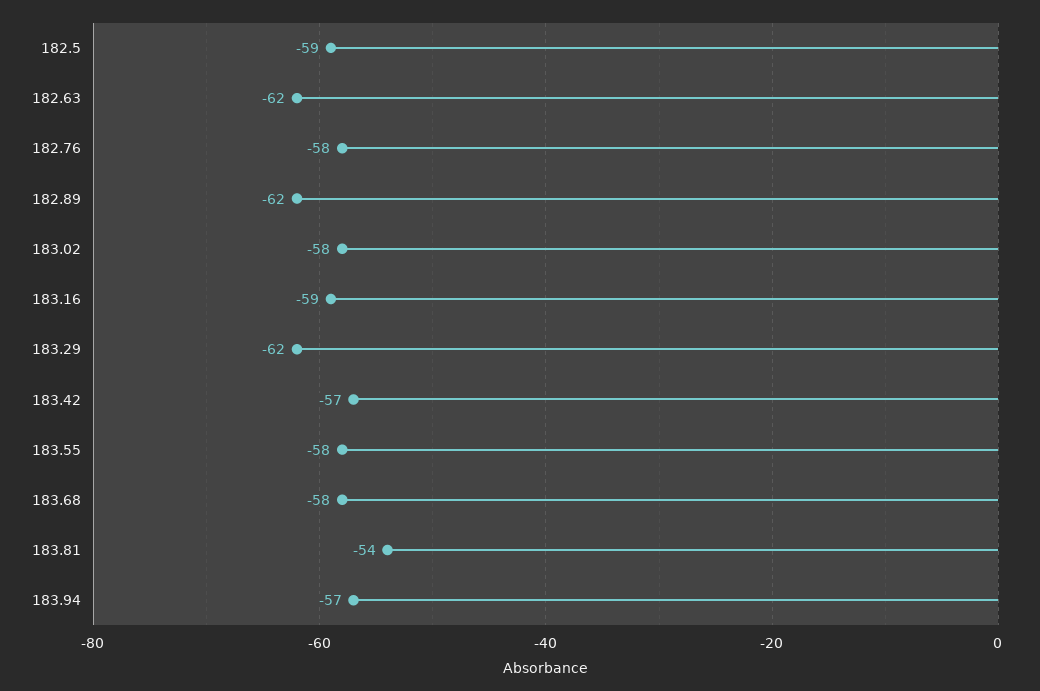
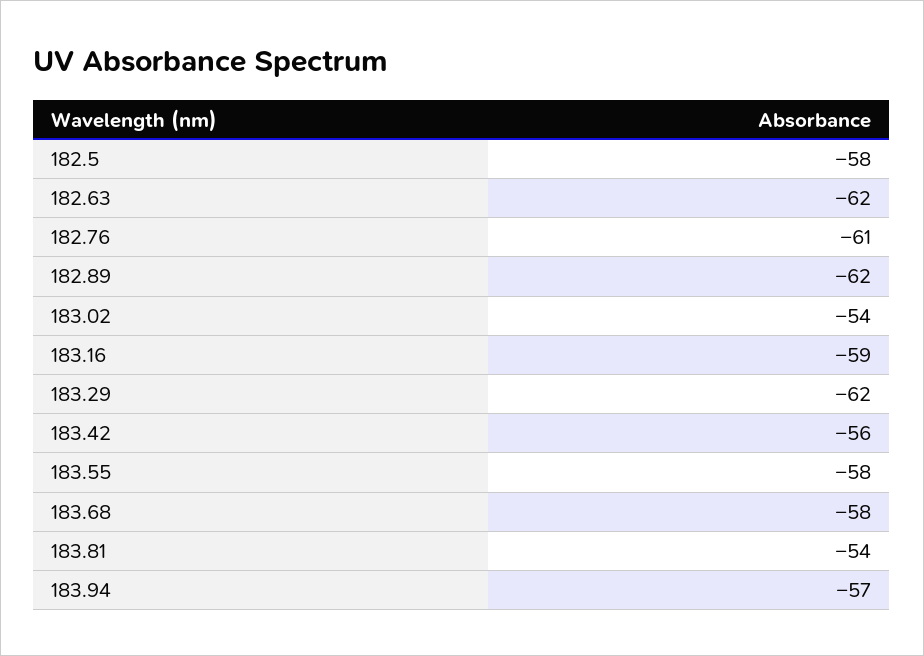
182.5: -59 -> -58
182.76: -58 -> -61
183.02: -58 -> -54
183.42: -57 -> -56

